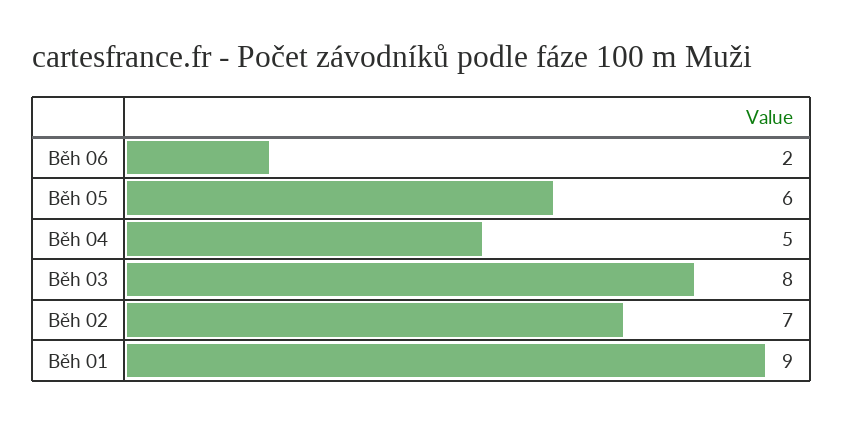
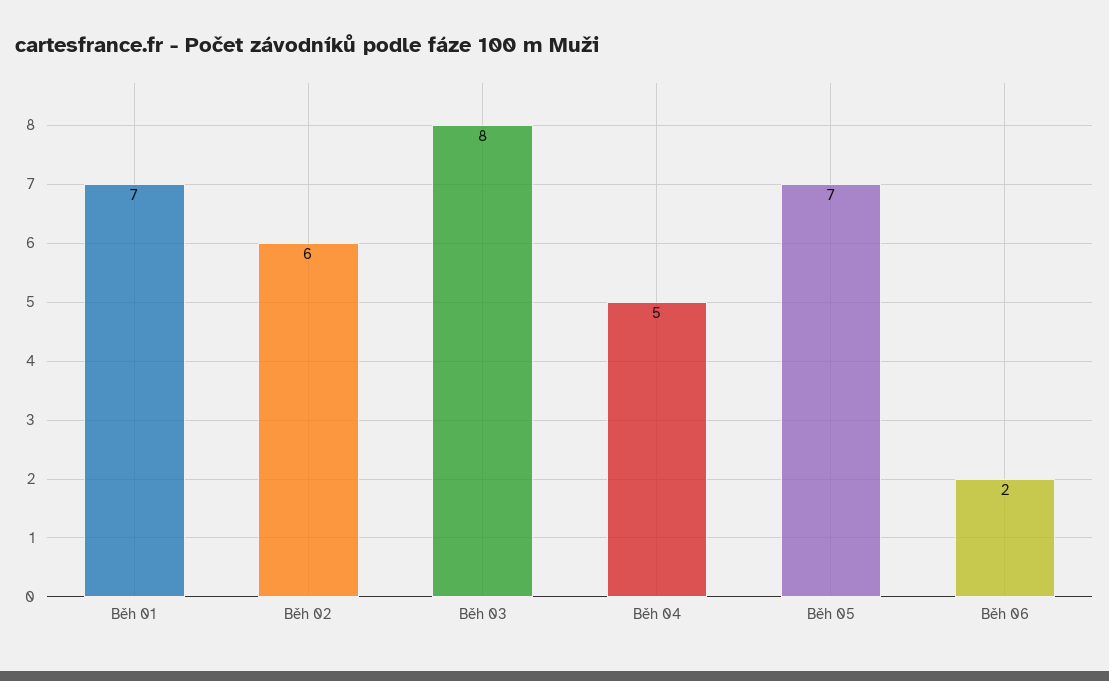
Běh 05: 6 -> 7
Běh 02: 7 -> 6
Běh 01: 9 -> 7

